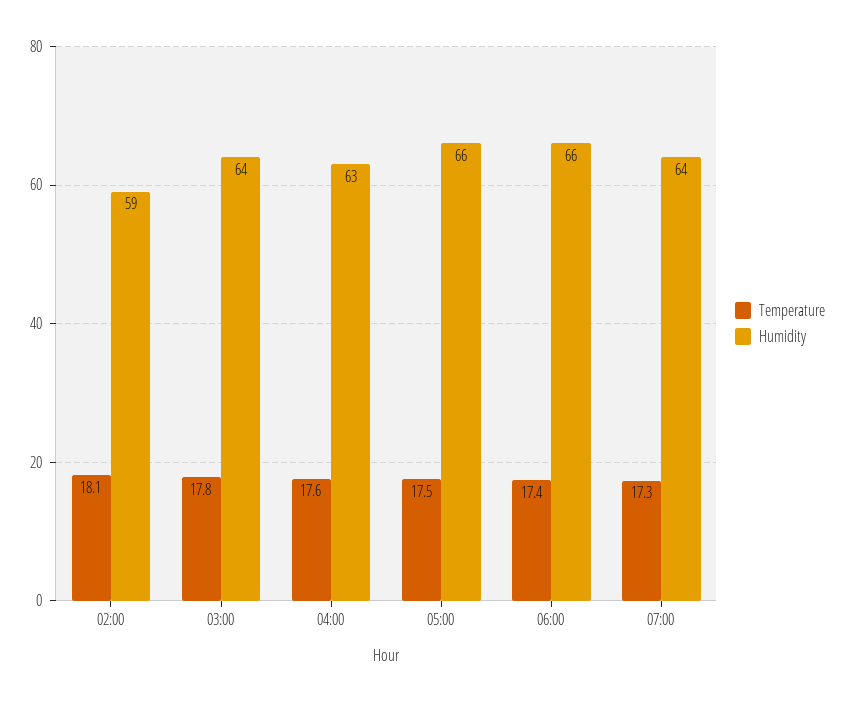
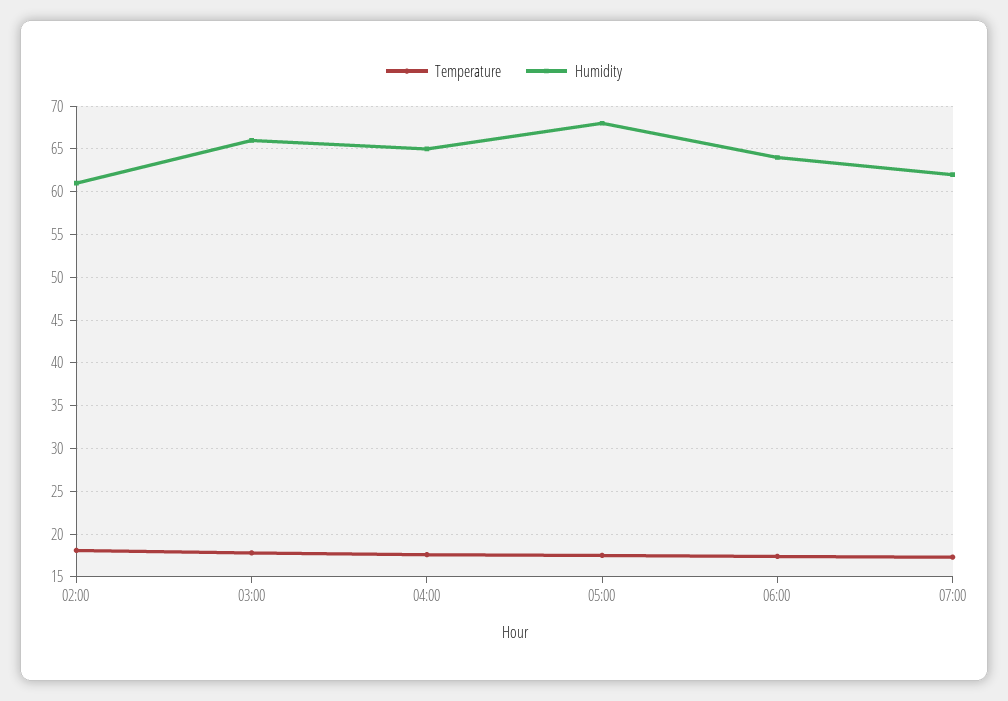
Humidity, 02:00: 59 -> 61
Humidity, 03:00: 64 -> 66
Humidity, 04:00: 63 -> 65
Humidity, 05:00: 66 -> 68
Humidity, 06:00: 66 -> 64
Humidity, 07:00: 64 -> 62

